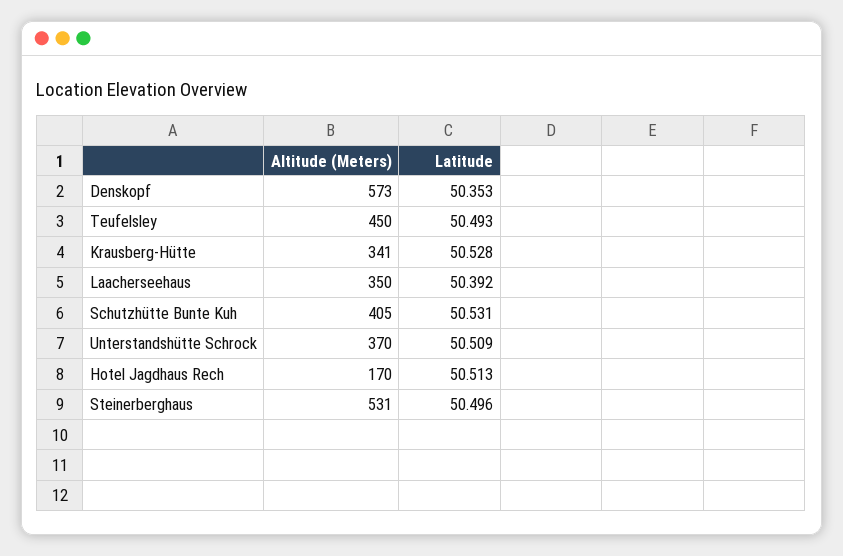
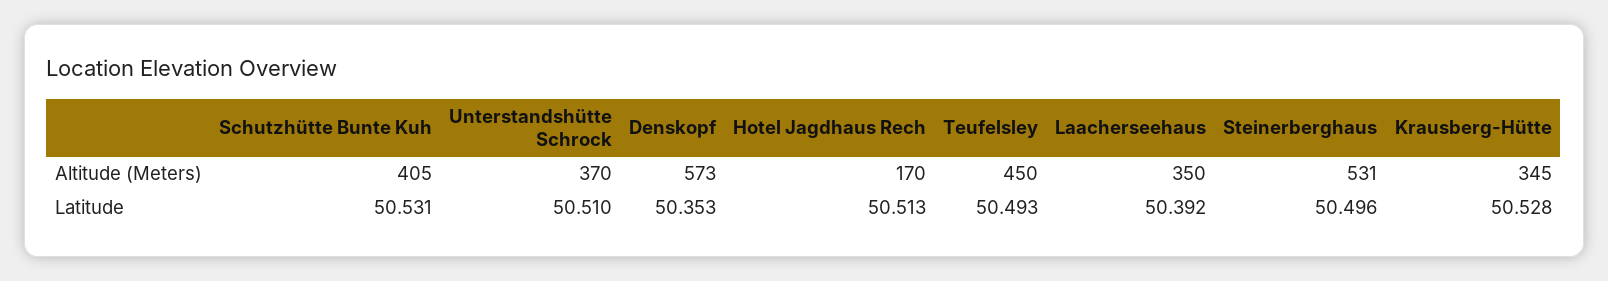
Altitude (Meters), Krausberg-Hütte: 341 -> 345
Latitude, Unterstandshütte Schrock: 50.509 -> 50.51

